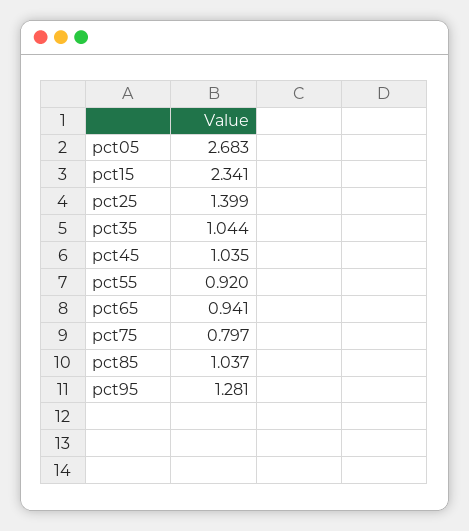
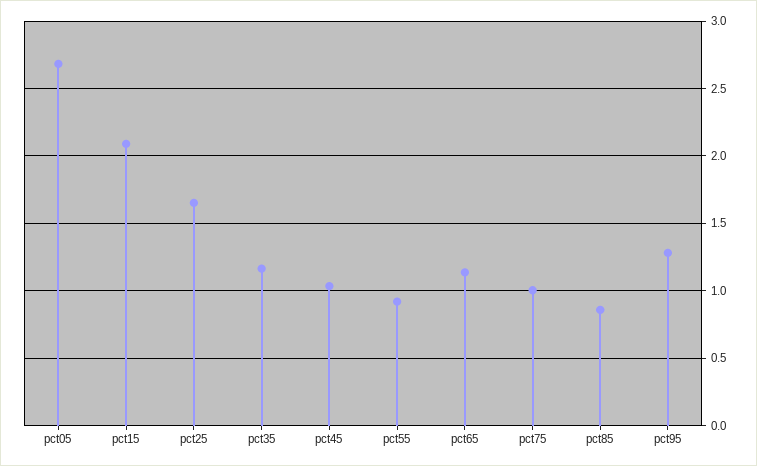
pct15: 2.341 -> 2.1
pct25: 1.399 -> 1.65
pct35: 1.044 -> 1.15
pct65: 0.941 -> 1.15
pct75: 0.797 -> 1
pct85: 1.037 -> 0.85

